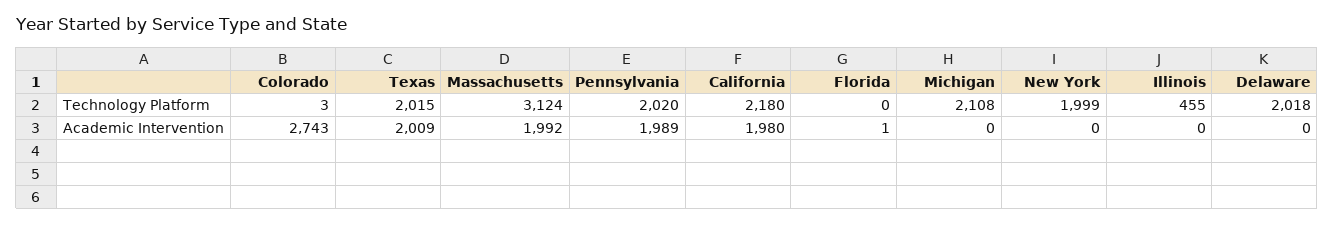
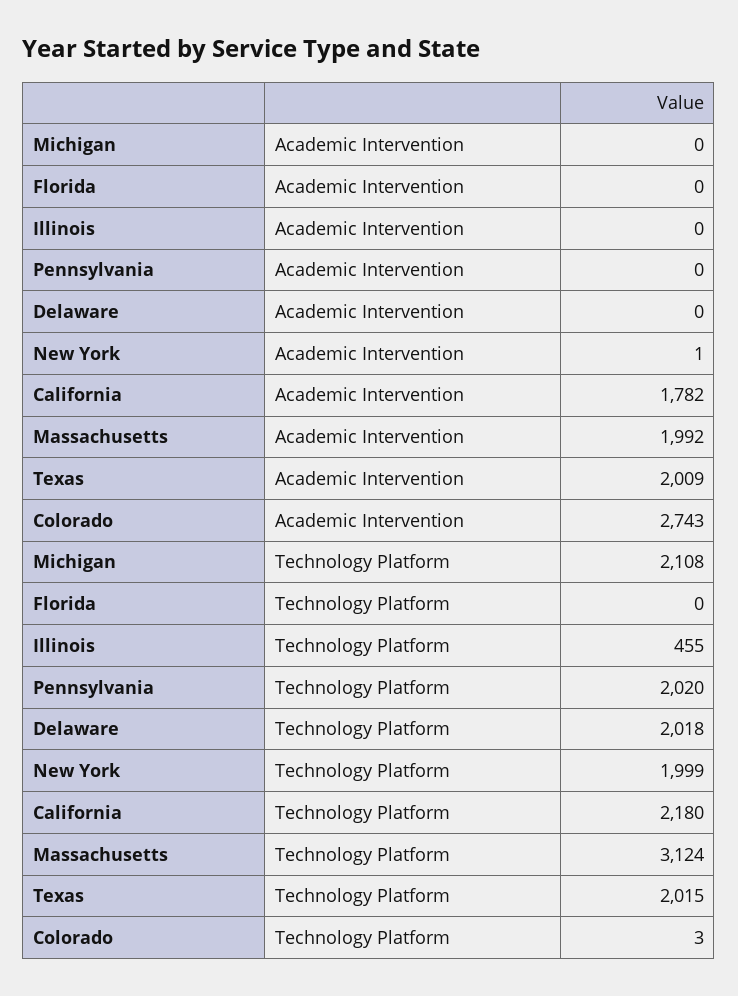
Pennsylvania, Academic Intervention: 1989 -> 0
California, Academic Intervention: 1980 -> 1782
Florida, Academic Intervention: 1 -> 0
New York, Academic Intervention: 0 -> 1

